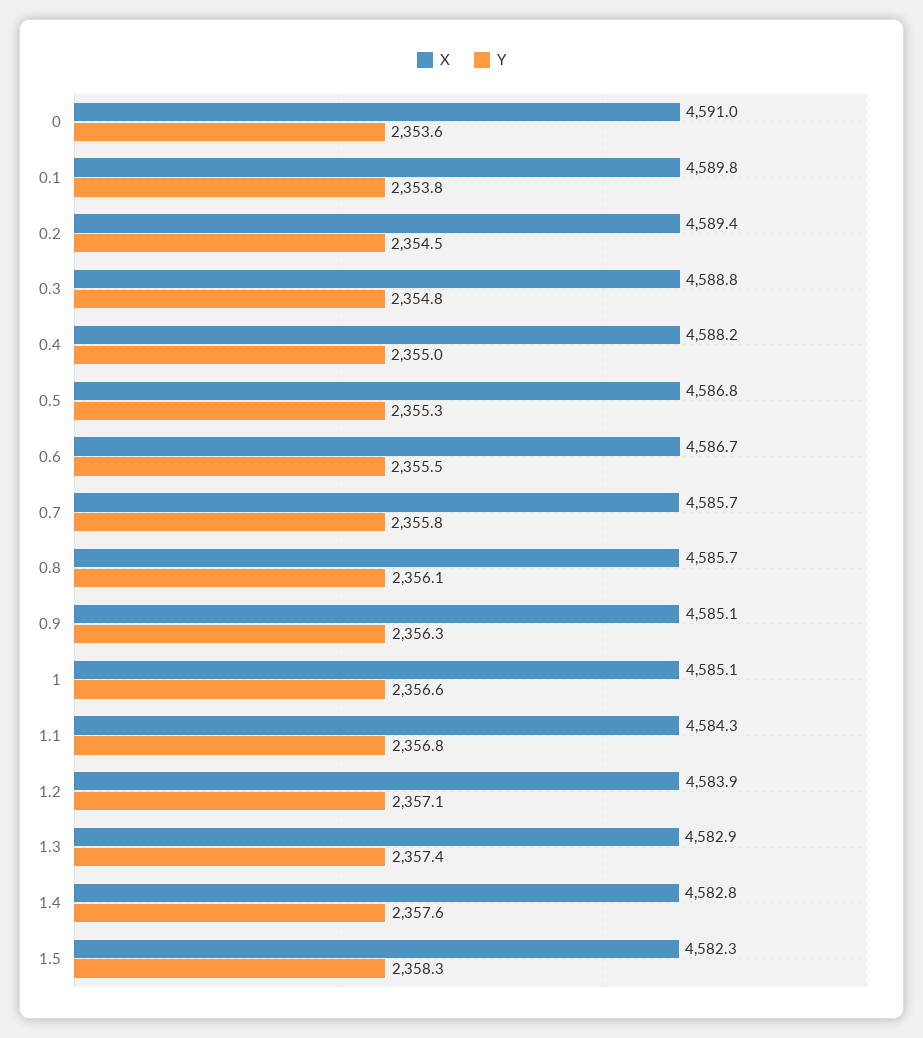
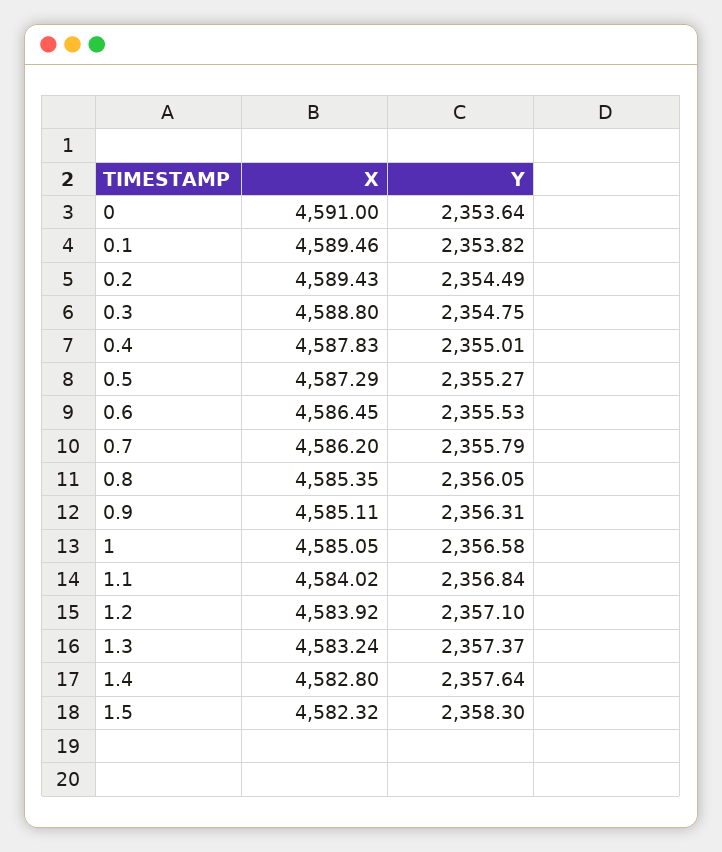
X, 0.1: 4589.8 -> 4589.46
X, 0.4: 4588.2 -> 4587.83
X, 0.5: 4586.8 -> 4587.29
X, 0.6: 4586.7 -> 4586.45
X, 0.7: 4585.7 -> 4586.2
X, 0.8: 4585.7 -> 4585.35
X, 1.1: 4584.3 -> 4584.02
X, 1.3: 4582.9 -> 4583.24

